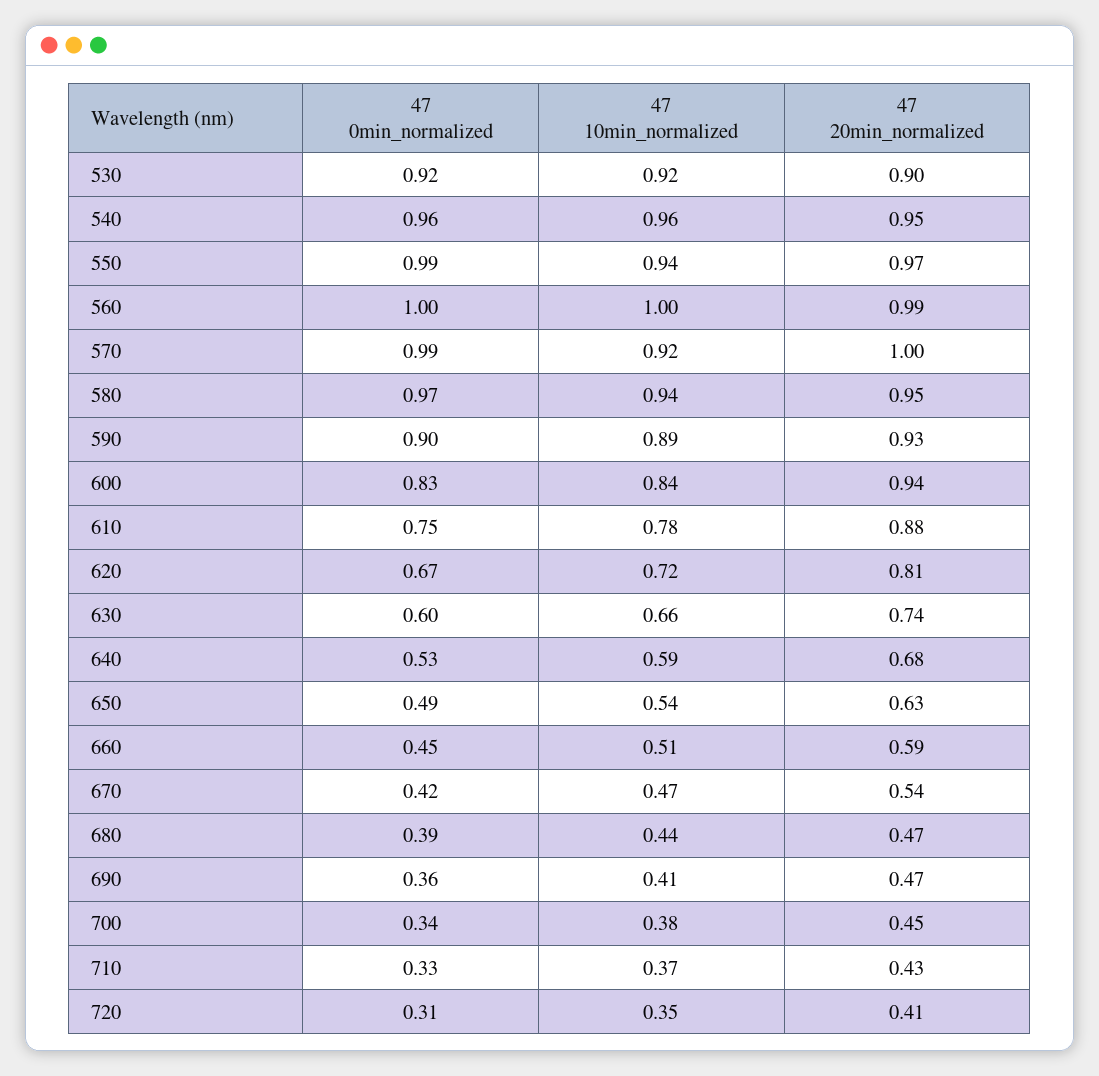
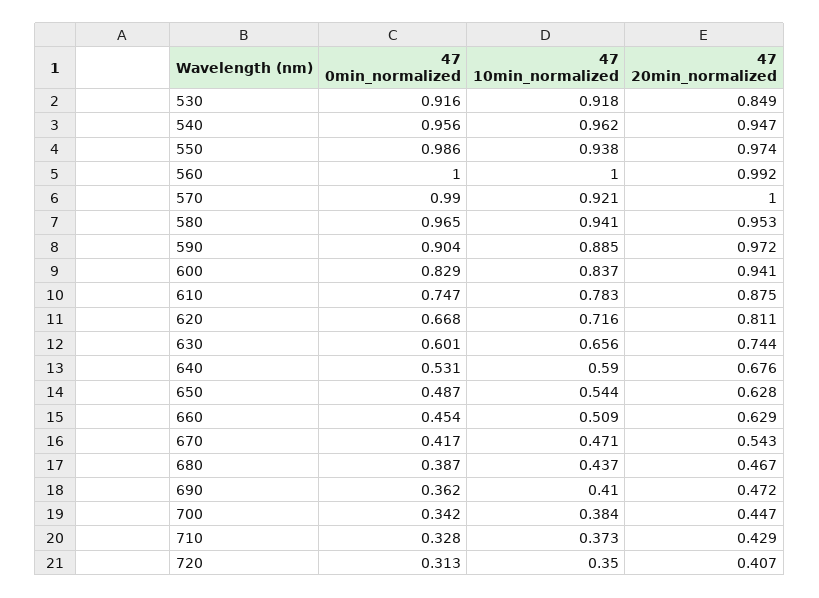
47 20min_normalized, 530: 0.9 -> 0.849
47 20min_normalized, 590: 0.93 -> 0.972
47 20min_normalized, 660: 0.59 -> 0.629

